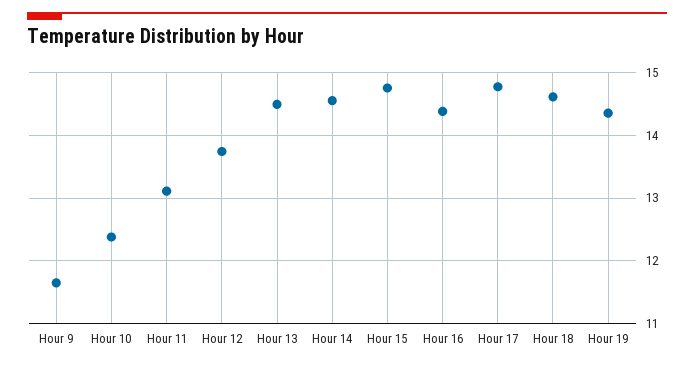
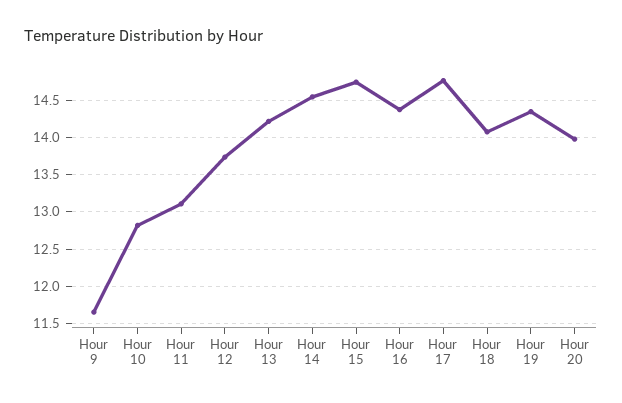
Hour 10: 12.4 -> 12.8
Hour 13: 14.5 -> 14.2
Hour 18: 14.6 -> 14.1
Hour 20: none -> 14

